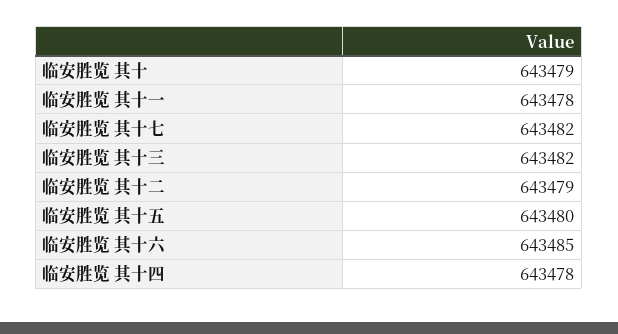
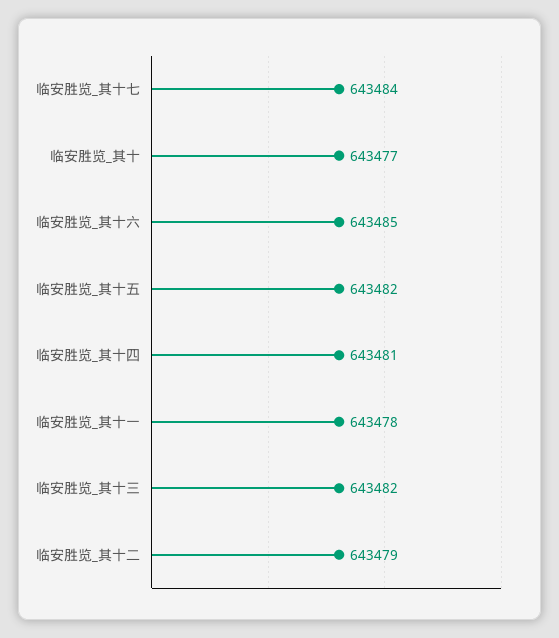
临安胜览 其十: 643479 -> 643477
临安胜览 其十七: 643482 -> 643484
临安胜览 其十五: 643480 -> 643482
临安胜览 其十四: 643478 -> 643481

